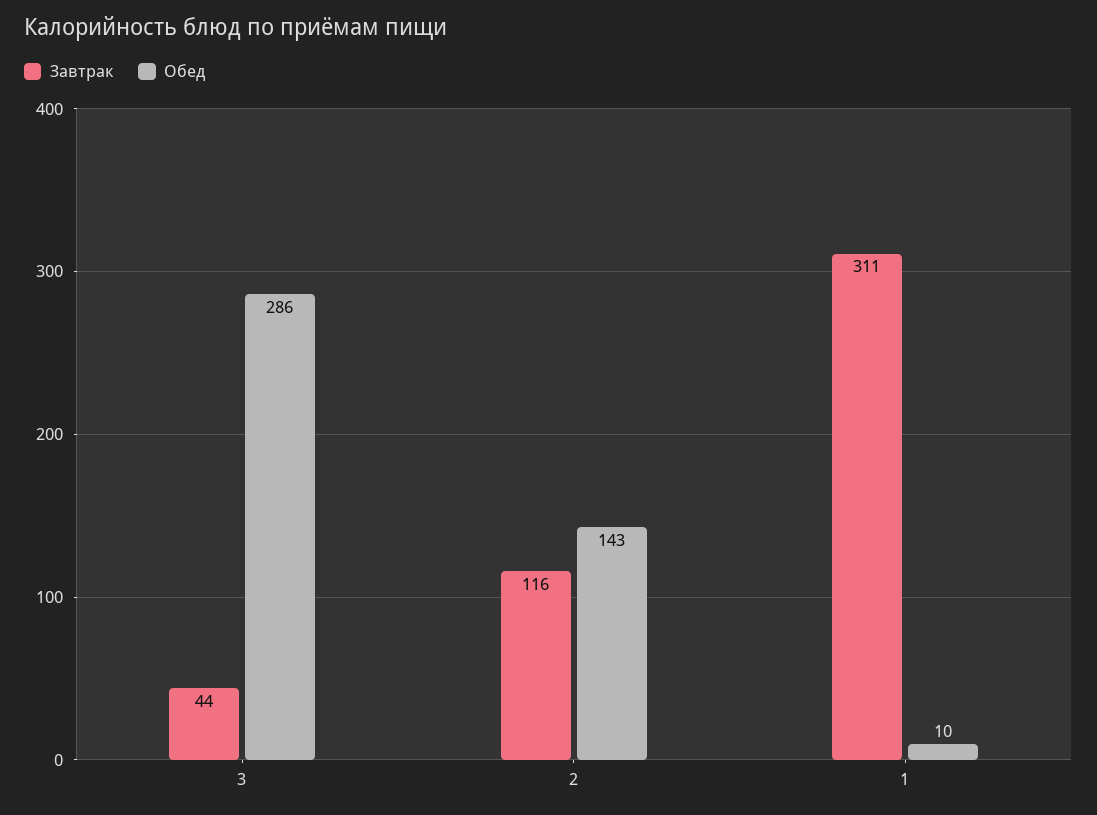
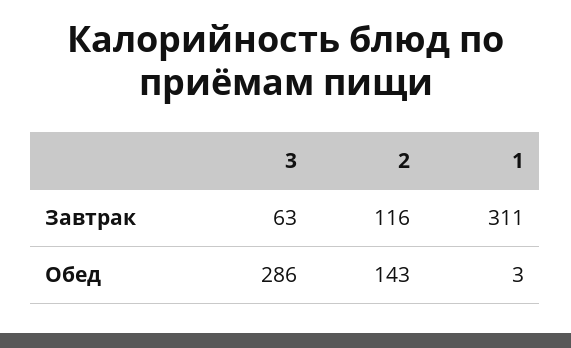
Завтрак, 3: 44 -> 63
Обед, 1: 10 -> 3

